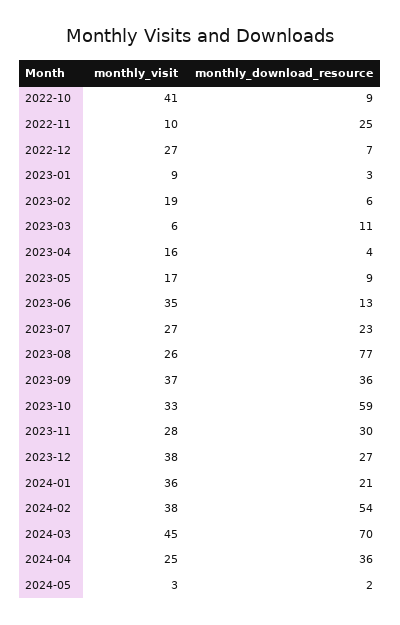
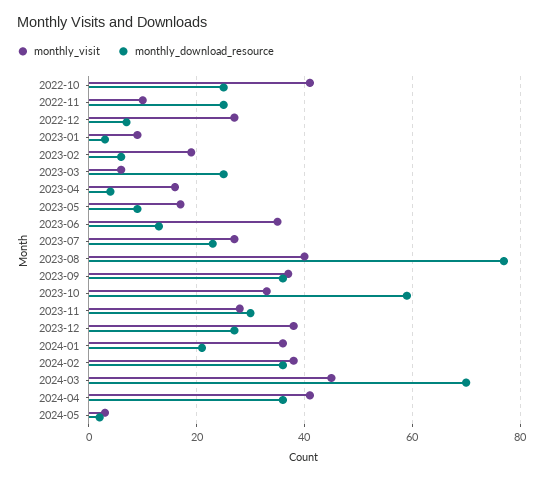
monthly_download_resource, 2022-10: 9 -> 25
monthly_download_resource, 2023-03: 11 -> 25
monthly_visit, 2023-08: 26 -> 40
monthly_download_resource, 2024-02: 54 -> 35
monthly_visit, 2024-04: 25 -> 40

